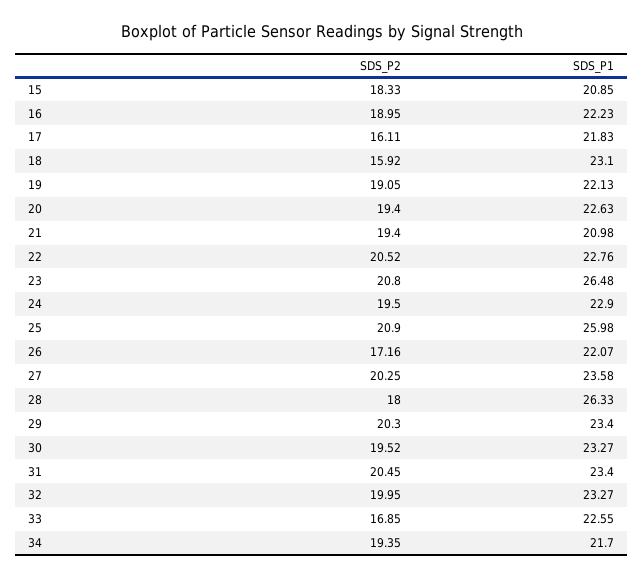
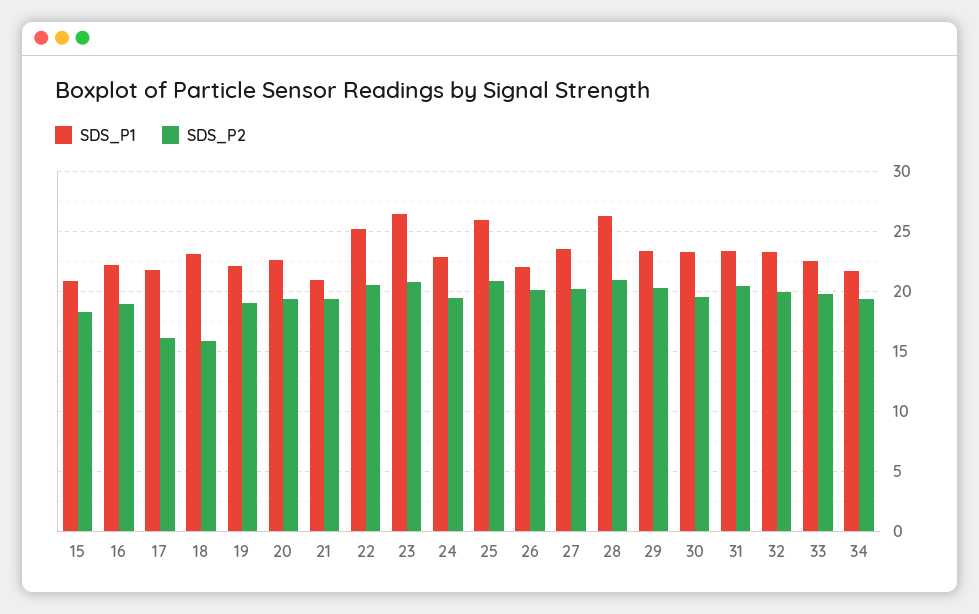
SDS_P1, 22: 22.76 -> 25
SDS_P2, 26: 17.16 -> 20
SDS_P2, 28: 18 -> 21
SDS_P2, 33: 16.85 -> 20

